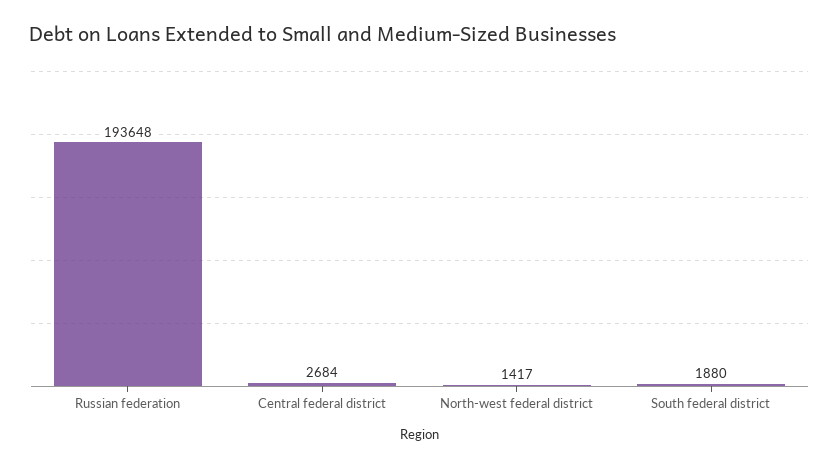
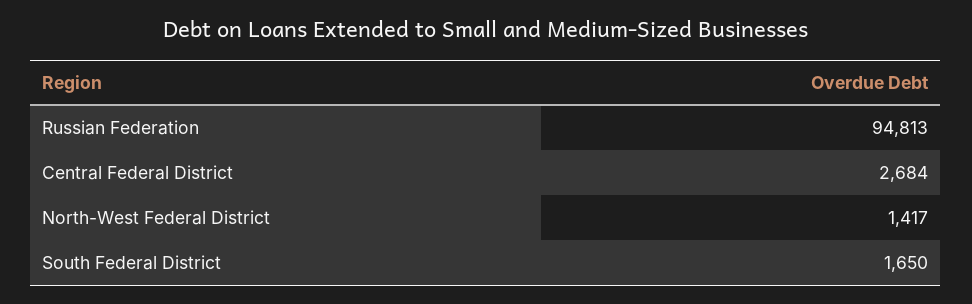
Russian federation: 193648 -> 94813
South federal district: 1880 -> 1650

